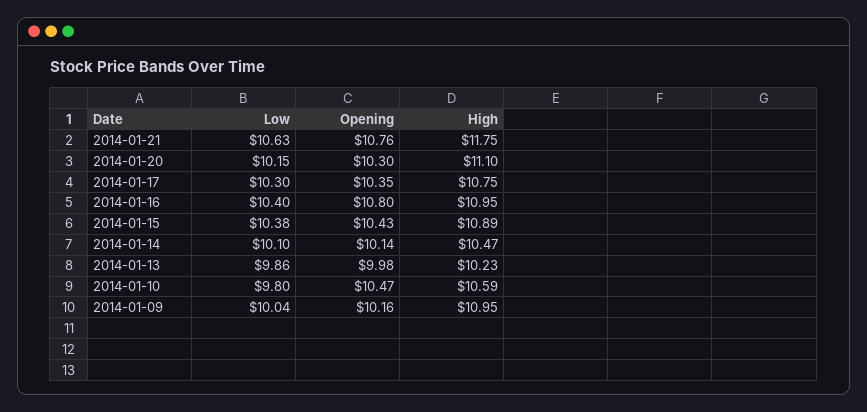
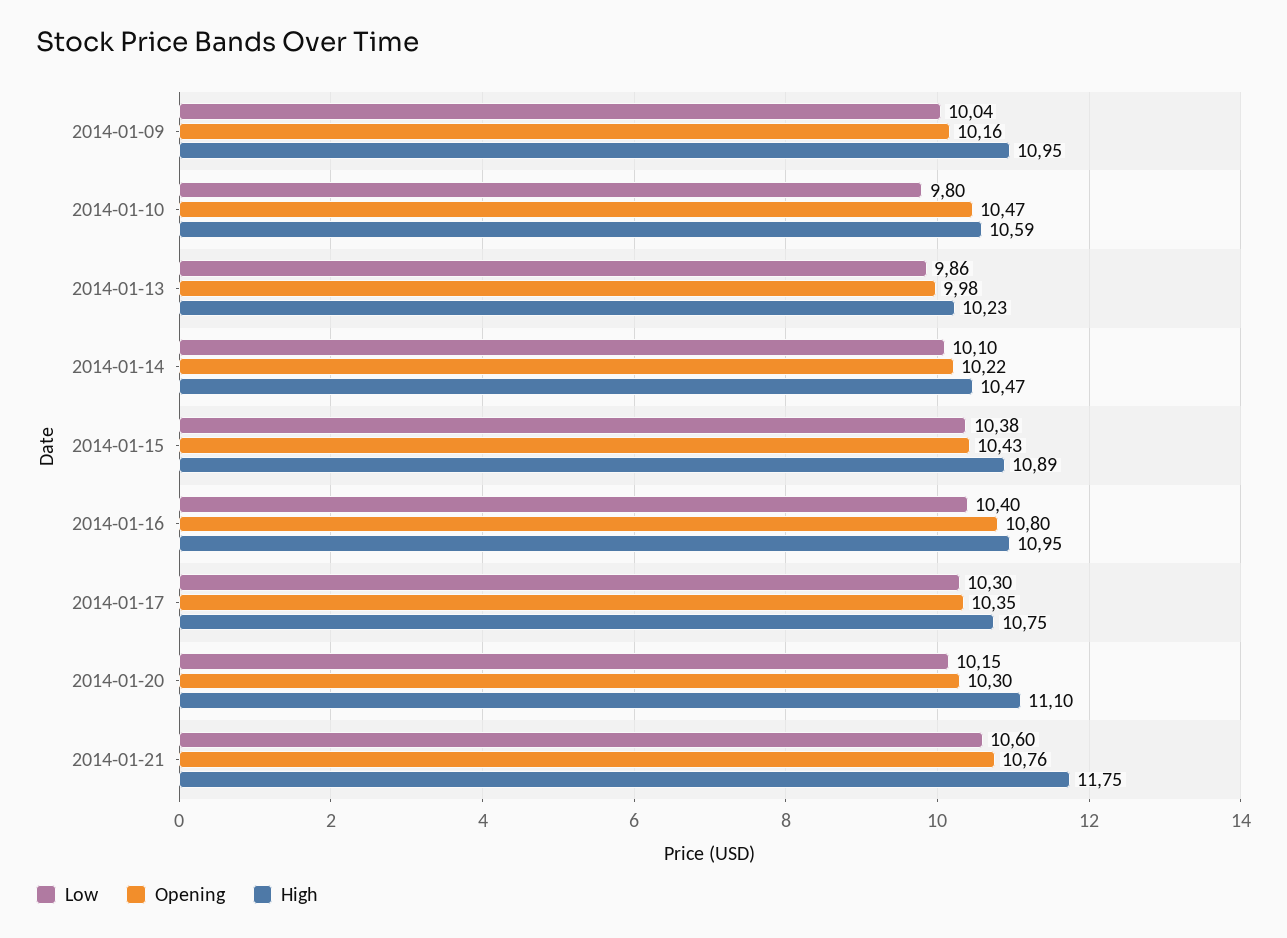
Low, 2014-01-21: 10.63 -> 10.6
Opening, 2014-01-14: 10.14 -> 10.22

